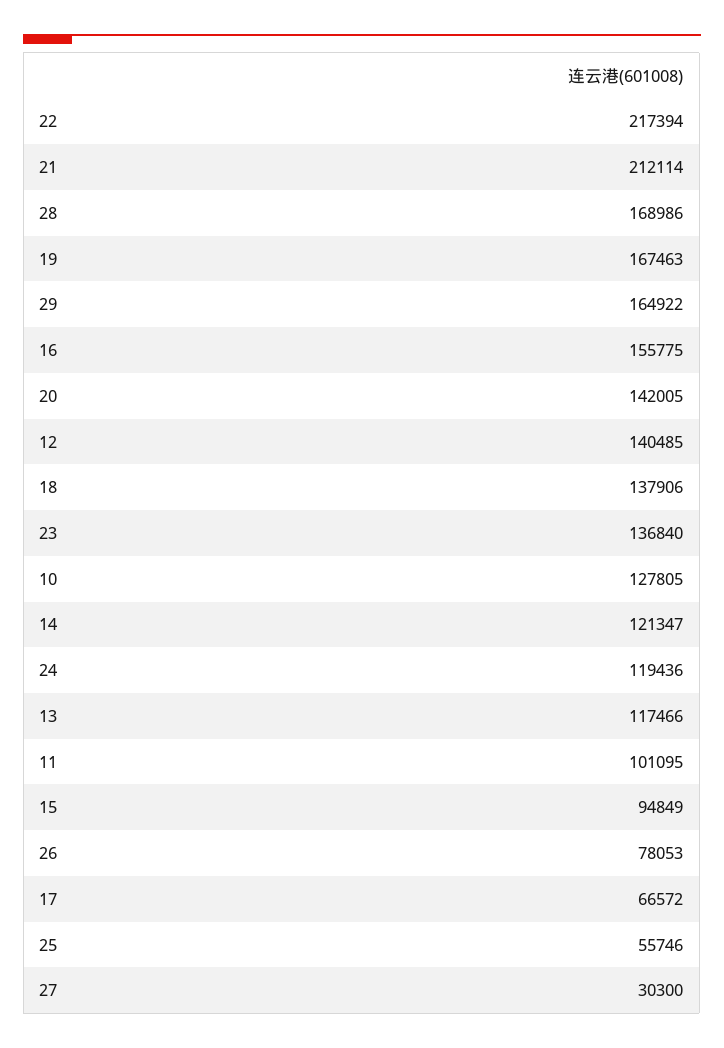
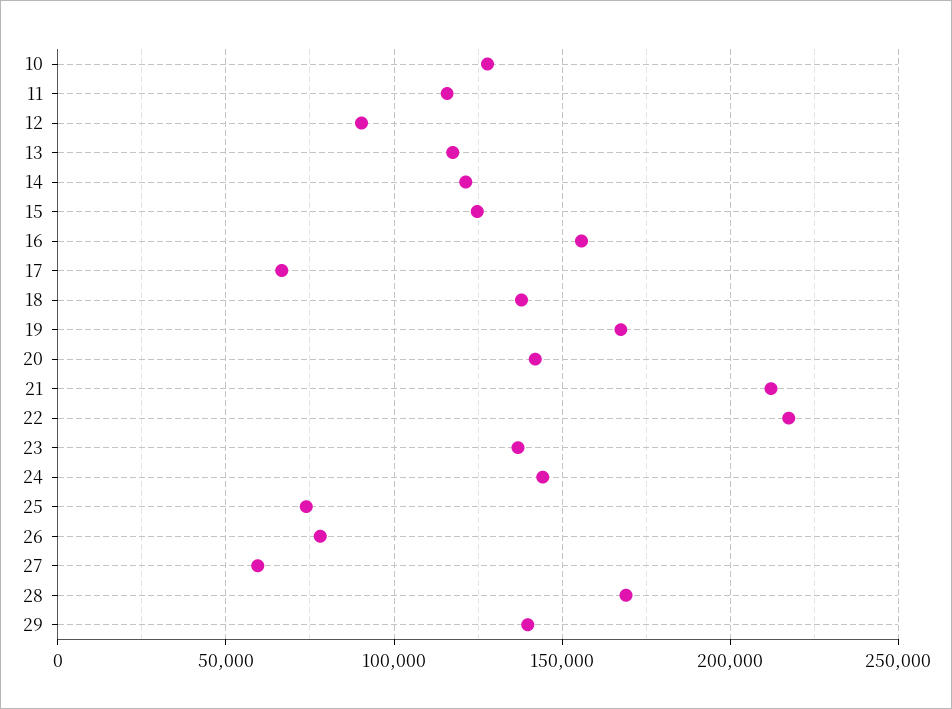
29: 164922 -> 140000
12: 140485 -> 90000
24: 119436 -> 145000
11: 101095 -> 115000
15: 94849 -> 125000
25: 55746 -> 75000
27: 30300 -> 60000

